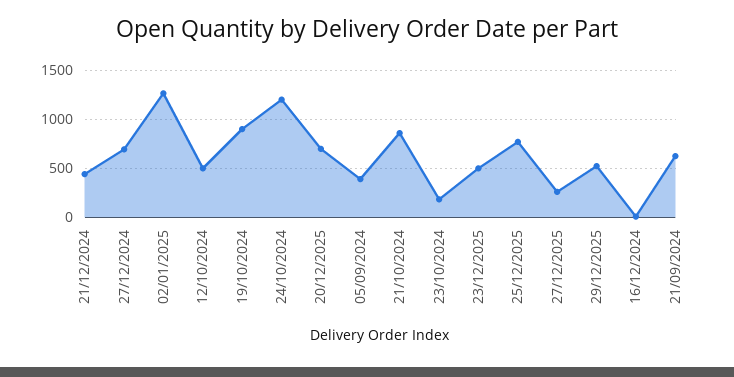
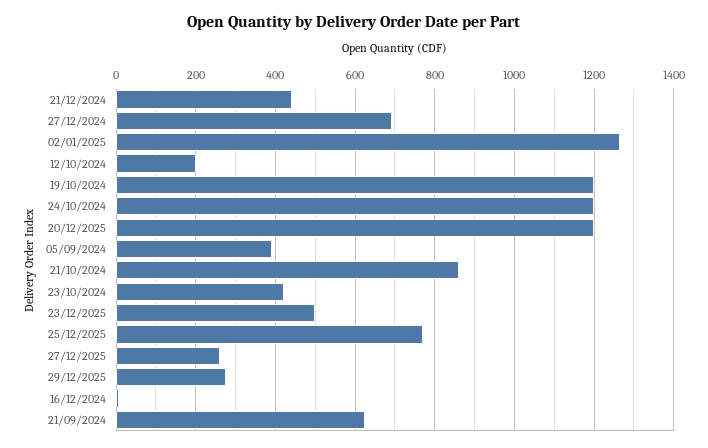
12/10/2024: 500 -> 200
19/10/2024: 900 -> 1200
20/12/2025: 700 -> 1200
23/10/2024: 200 -> 420
29/12/2025: 500 -> 280

